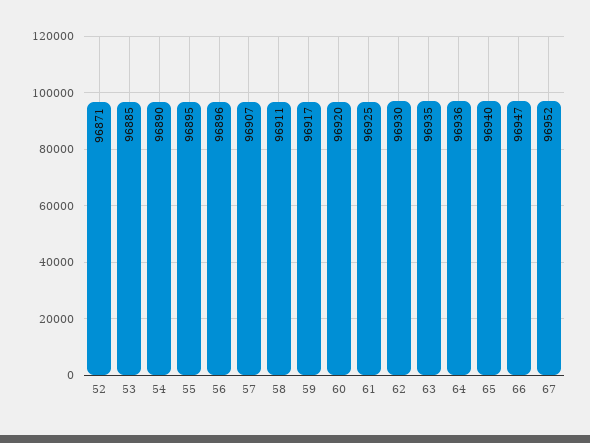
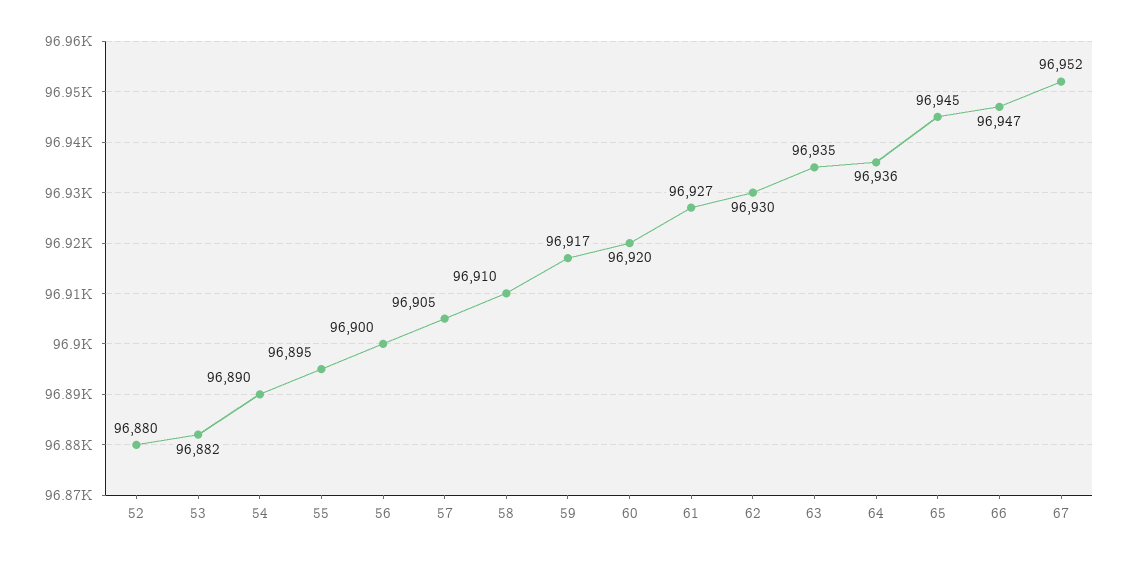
52: 96871 -> 96880
53: 96885 -> 96882
56: 96896 -> 96900
57: 96907 -> 96905
58: 96911 -> 96910
61: 96925 -> 96927
65: 96940 -> 96945

